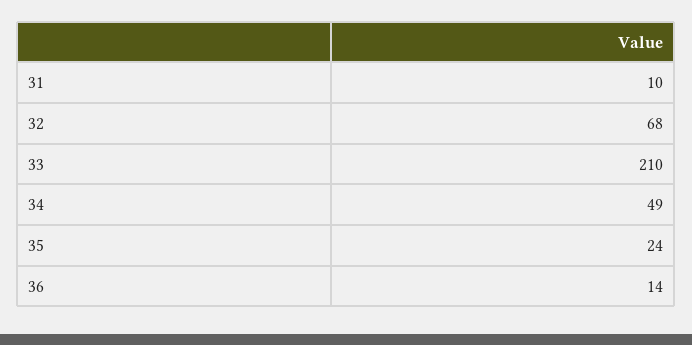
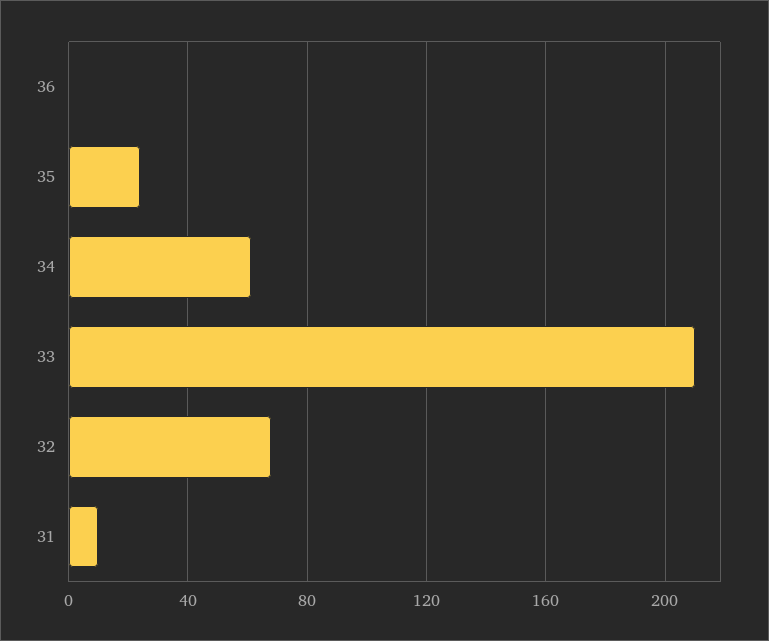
34: 49 -> 60
36: 14 -> 0

